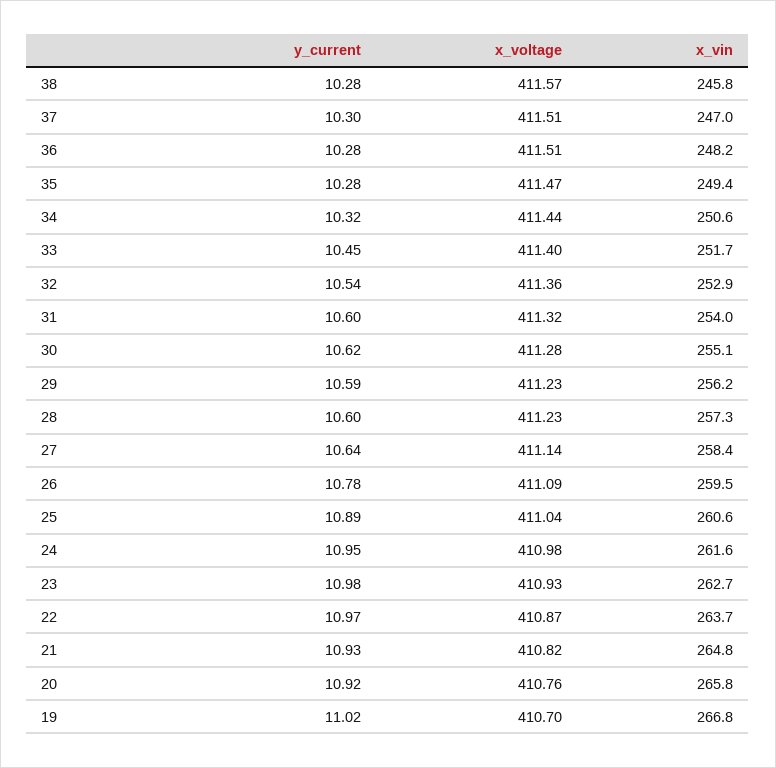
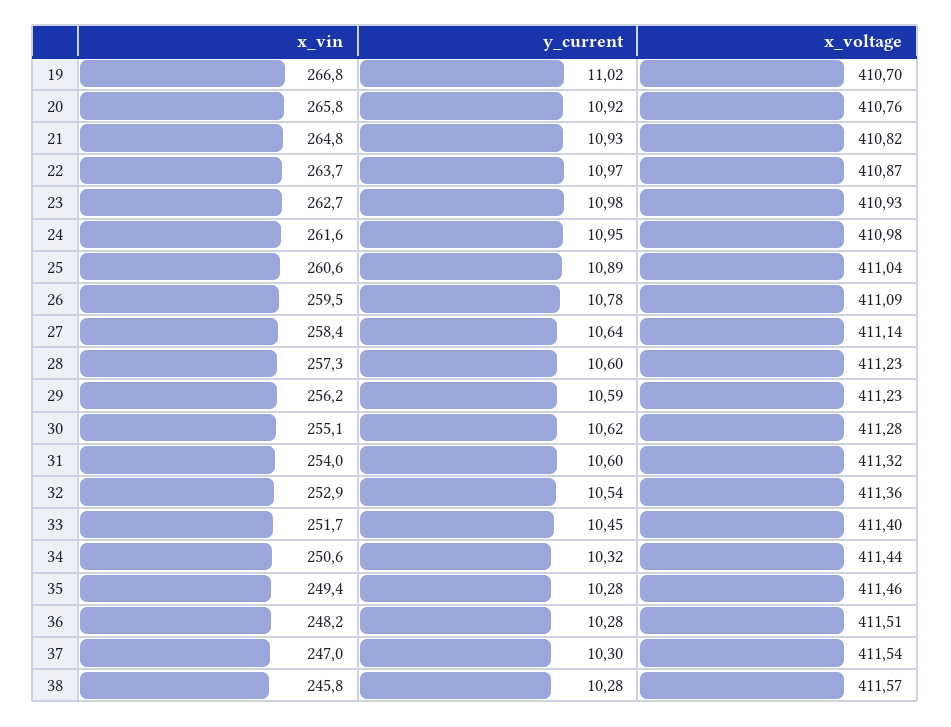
x_voltage, 37: 411.51 -> 411.54
x_voltage, 35: 411.47 -> 411.46

